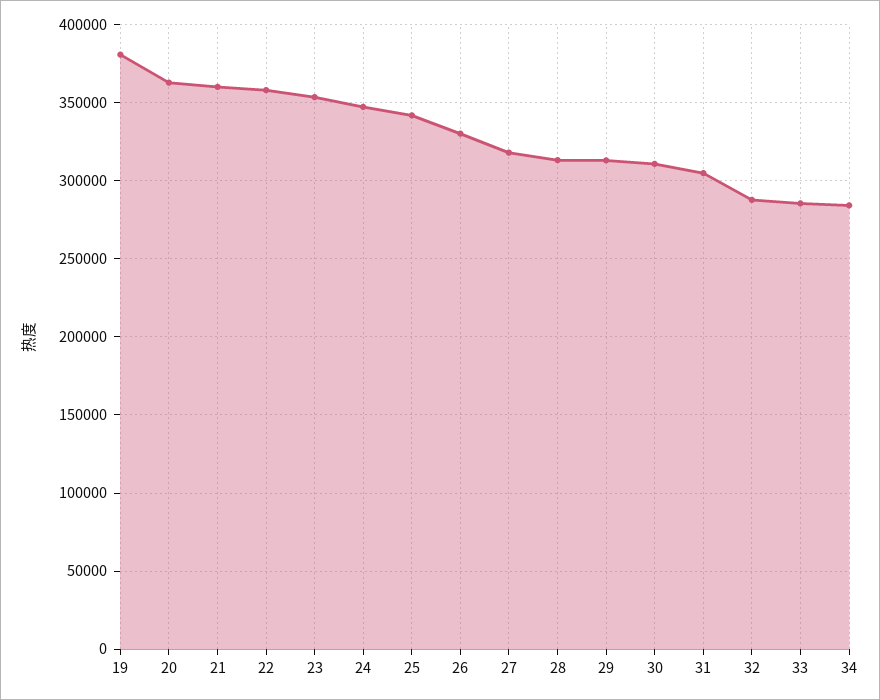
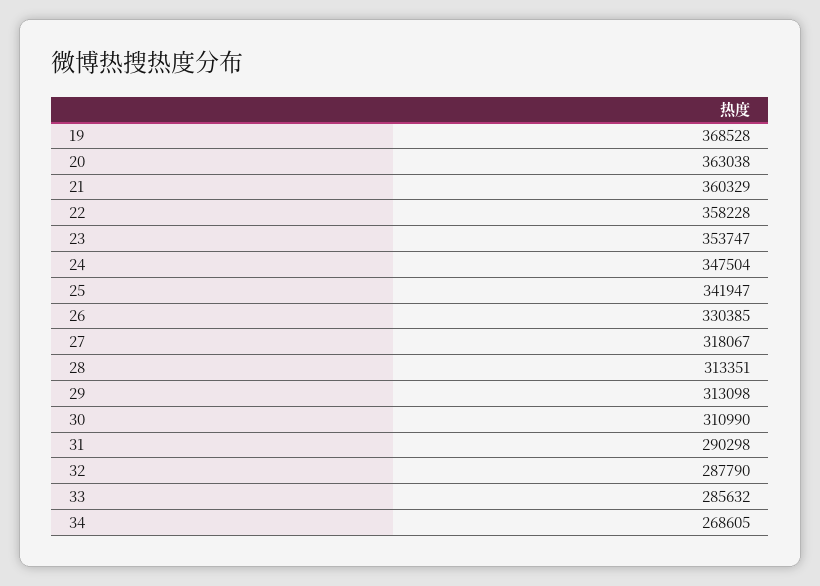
19: 380000 -> 368528
31: 305000 -> 290298
34: 285000 -> 268605

